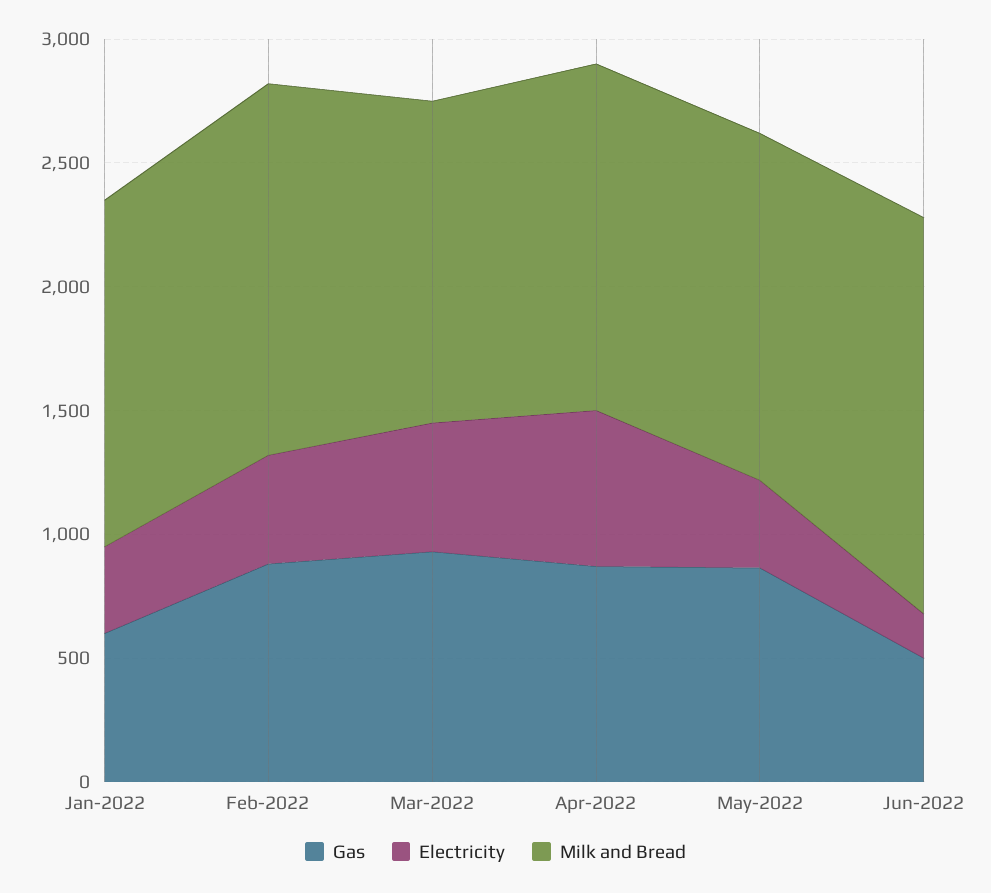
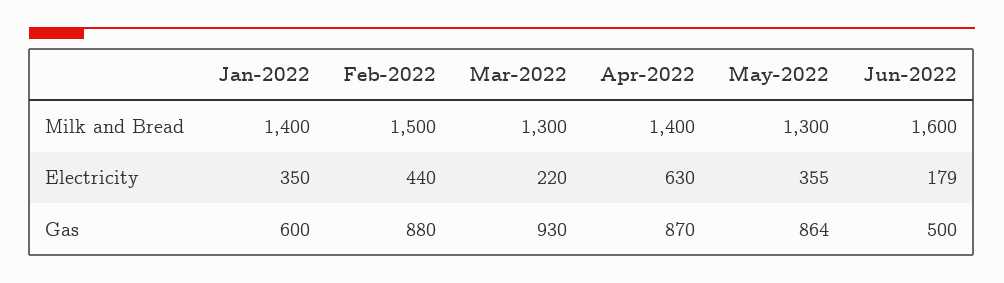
Electricity, Mar-2022: 500 -> 220
Milk and Bread, May-2022: 1400 -> 1300

